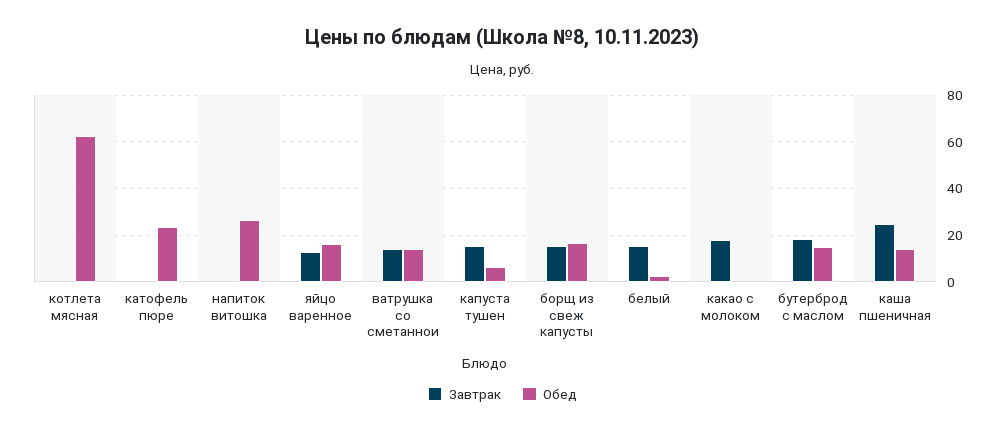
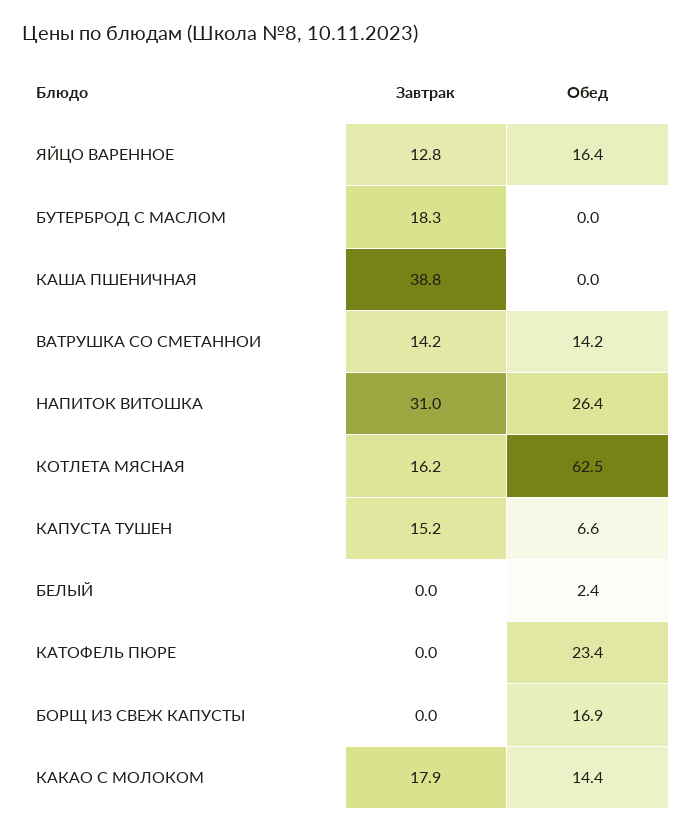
Завтрак, котлета мясная: 0 -> 16.2
Завтрак, напиток витошка: 0 -> 31
Завтрак, борщ из свеж капусты: 15 -> 0
Завтрак, белый: 15 -> 0
Обед, какао с молоком: 0 -> 14.4
Обед, бутерброд с маслом: 15 -> 0
Завтрак, каша пшеничная: 25 -> 38.8
Обед, каша пшеничная: 15 -> 0

